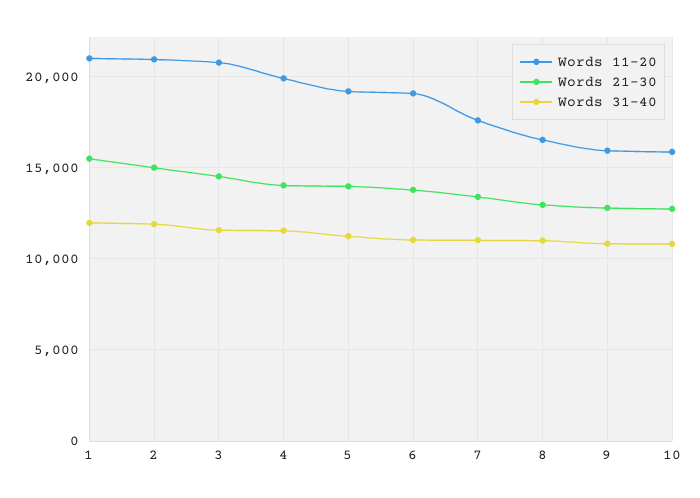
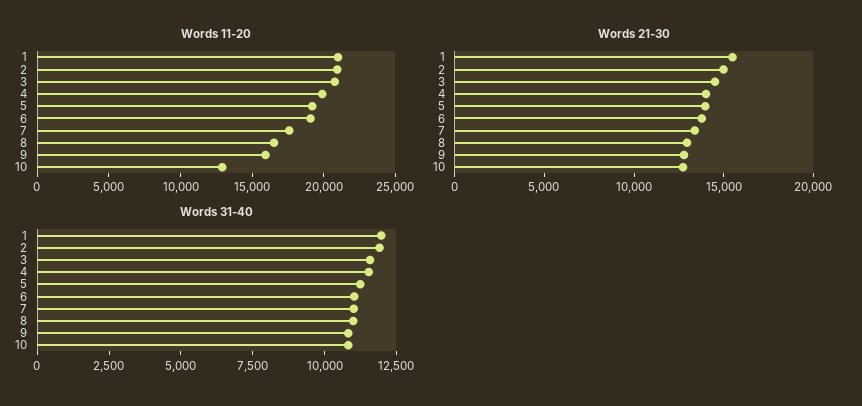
Words 11-20, 10: 16000 -> 13000

